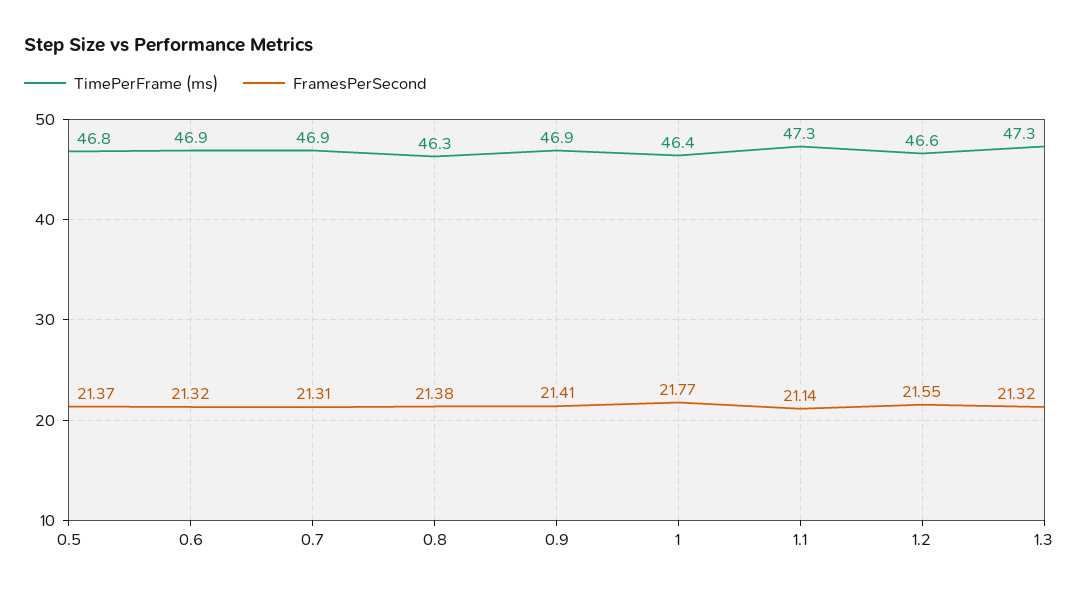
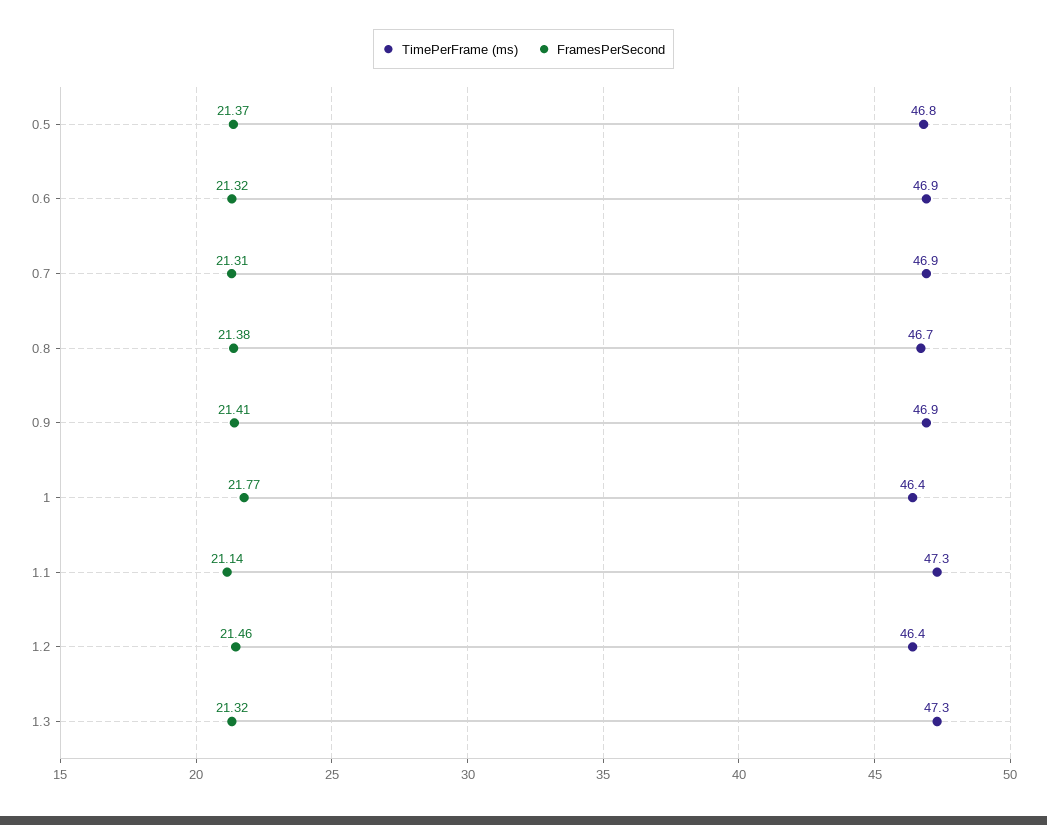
TimePerFrame (ms), 0.8: 46.3 -> 46.7
TimePerFrame (ms), 1.2: 46.6 -> 46.4
FramesPerSecond, 1.2: 21.55 -> 21.46

